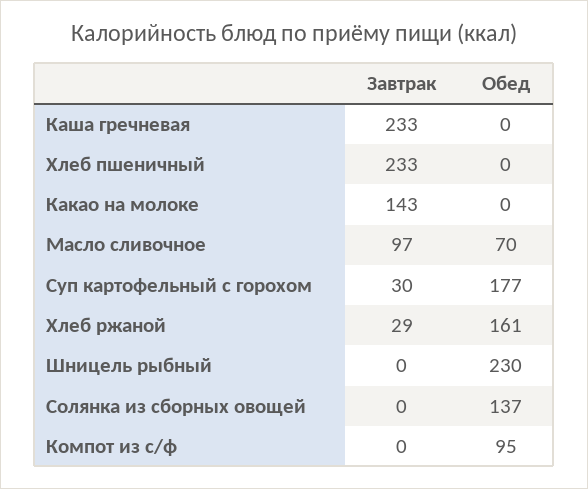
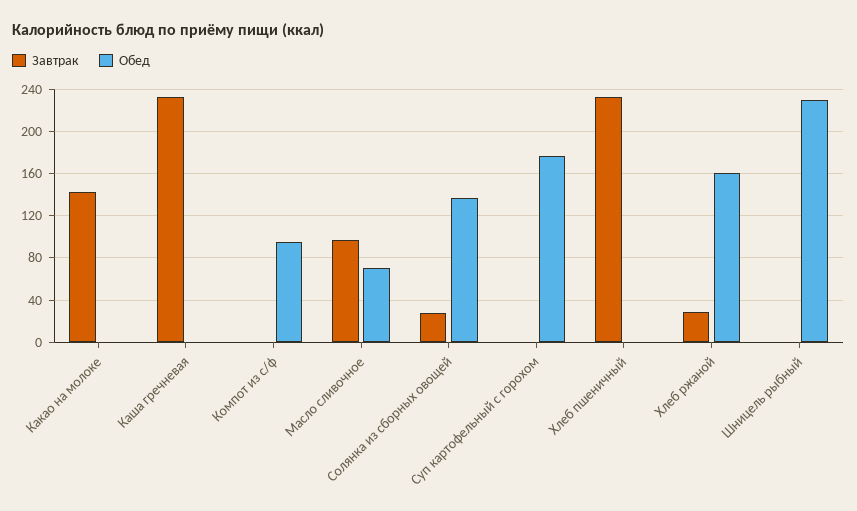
Завтрак, Суп картофельный с горохом: 30 -> 0
Завтрак, Солянка из сборных овощей: 0 -> 30

